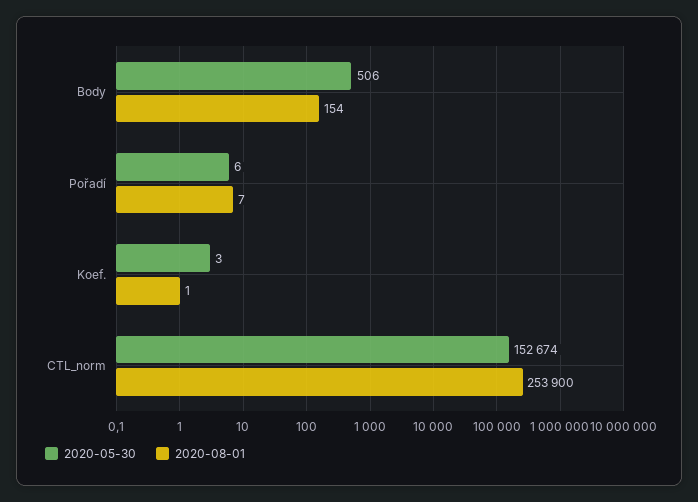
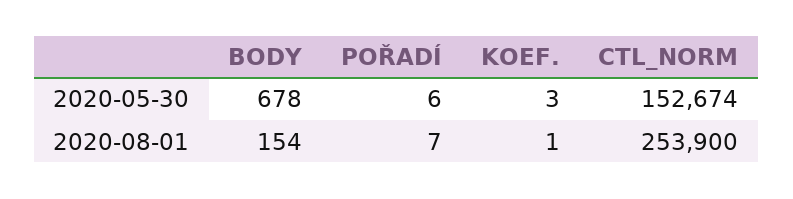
2020-05-30, Body: 506 -> 678

